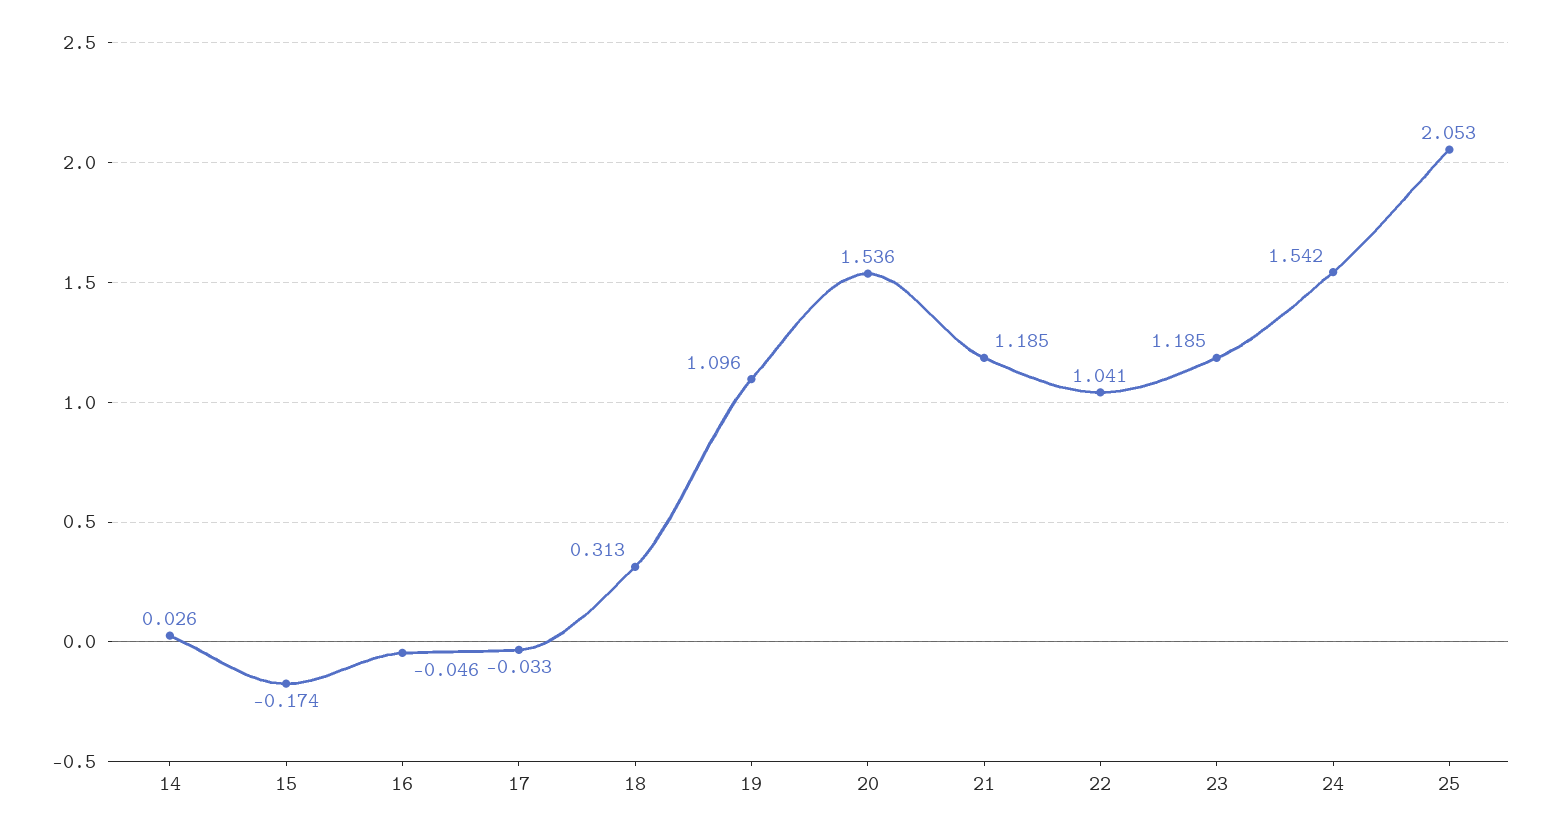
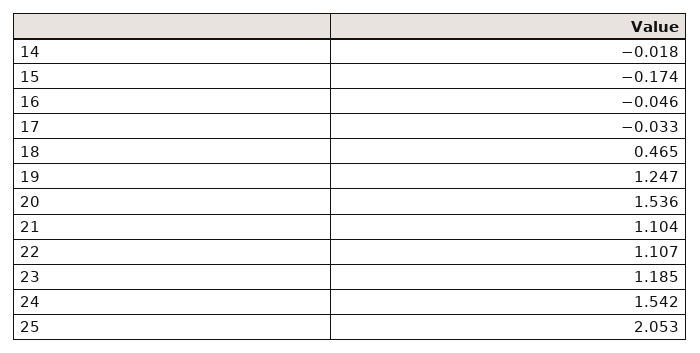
14: 0.026 -> -0.018
18: 0.313 -> 0.465
19: 1.096 -> 1.247
21: 1.185 -> 1.104
22: 1.041 -> 1.107

